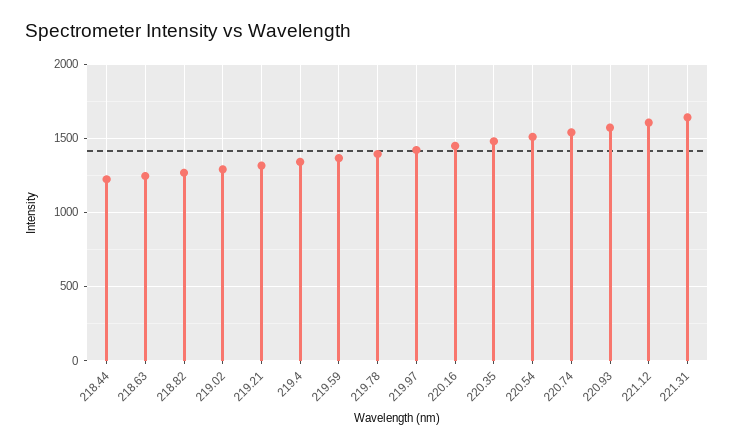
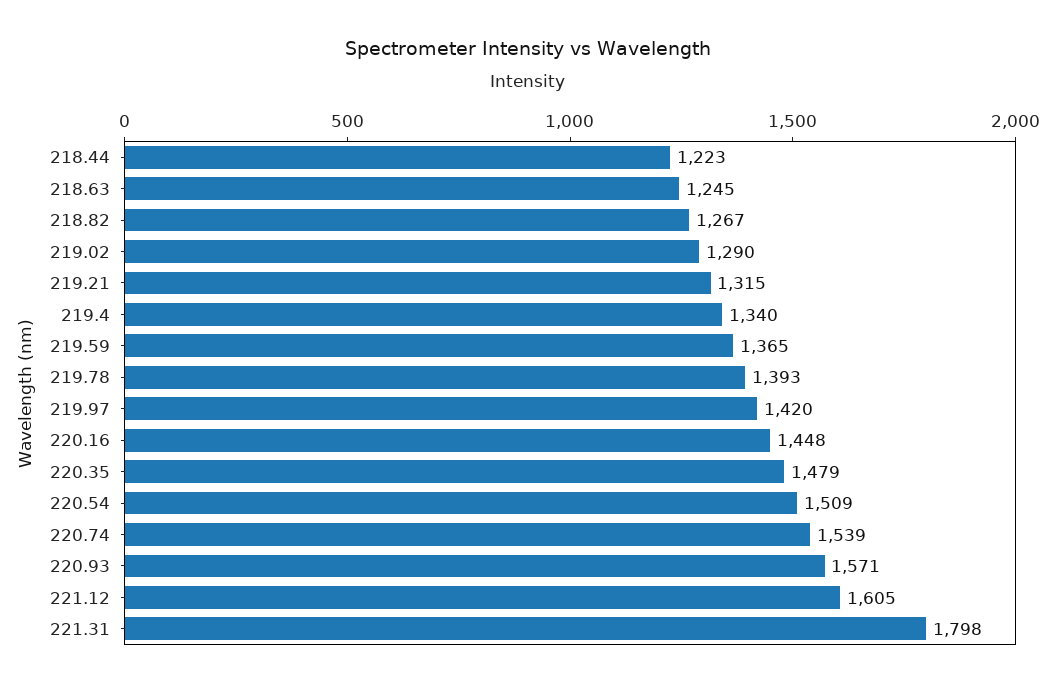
221.31: 1650 -> 1798

